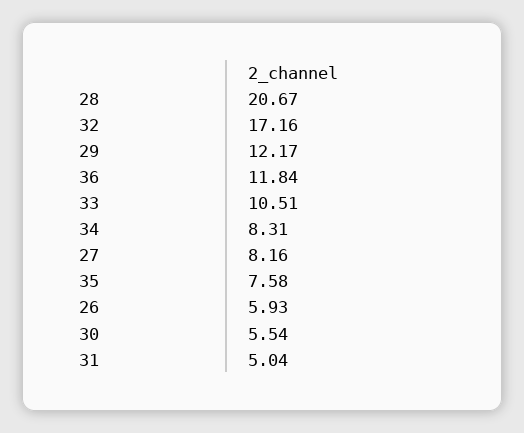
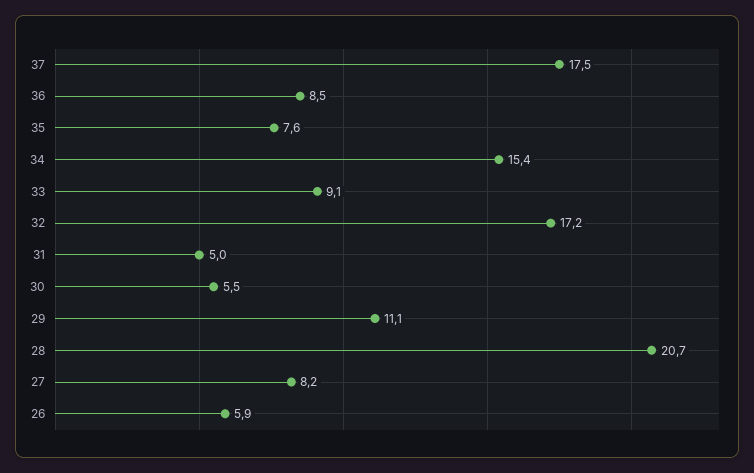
29: 12.17 -> 11.1
36: 11.84 -> 8.5
33: 10.51 -> 9.1
34: 8.31 -> 15.4
37: none -> 17.5

